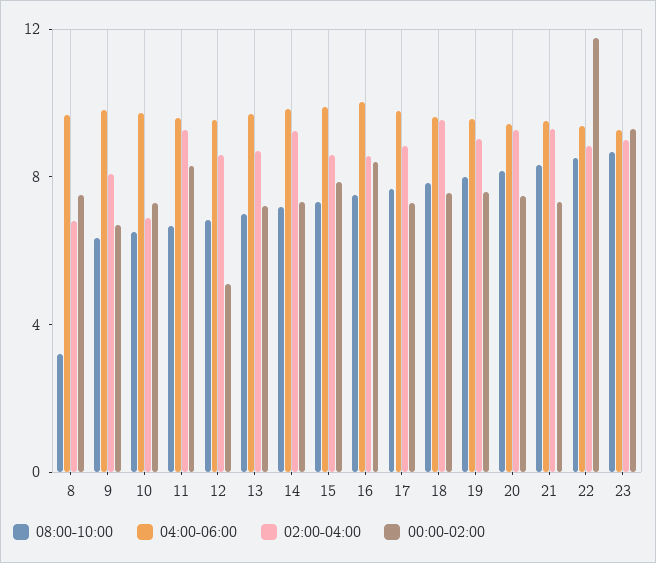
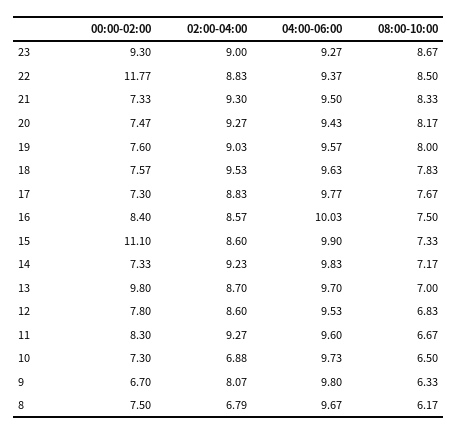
08:00-10:00, 8: 3 -> 6.17
00:00-02:00, 12: 5 -> 7.8
00:00-02:00, 13: 7 -> 9.8
00:00-02:00, 15: 8 -> 11.1

